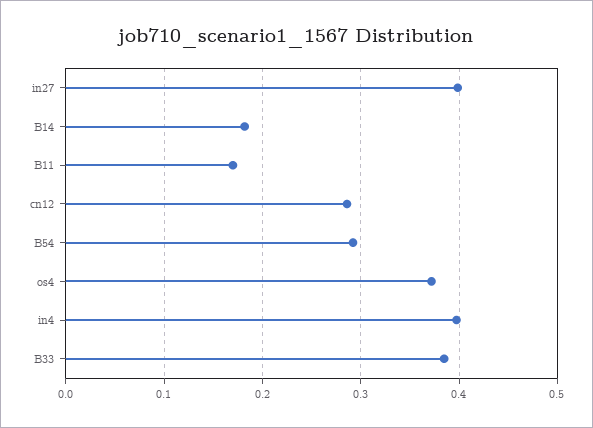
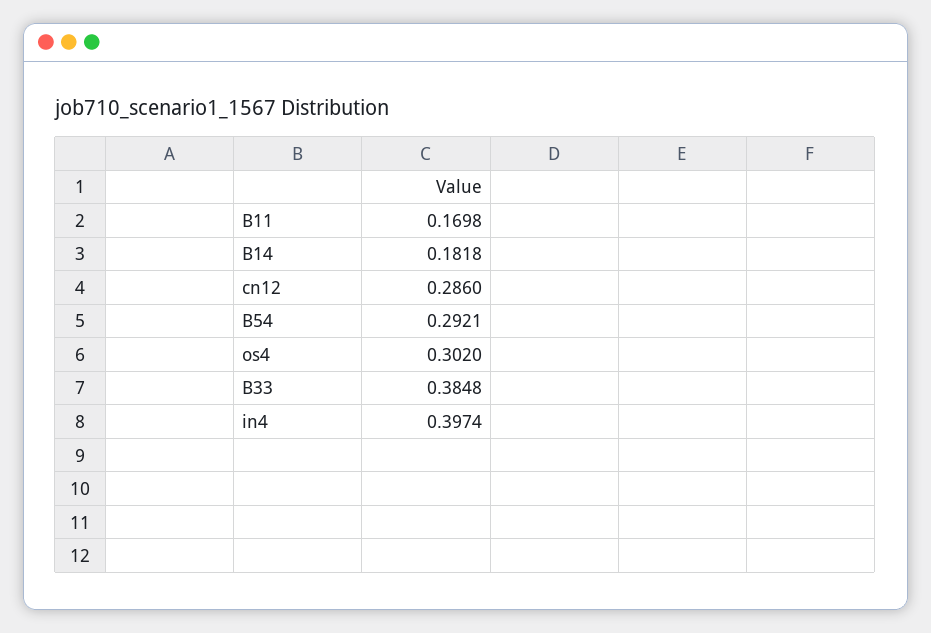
in27: 0.4 -> none
os4: 0.37 -> 0.302

